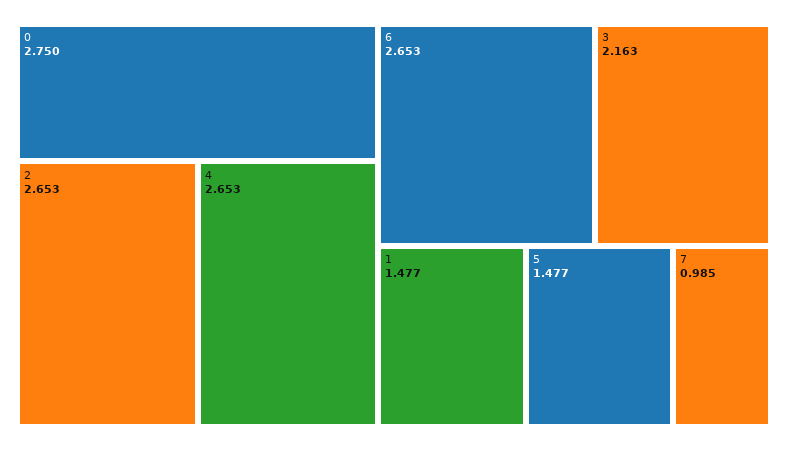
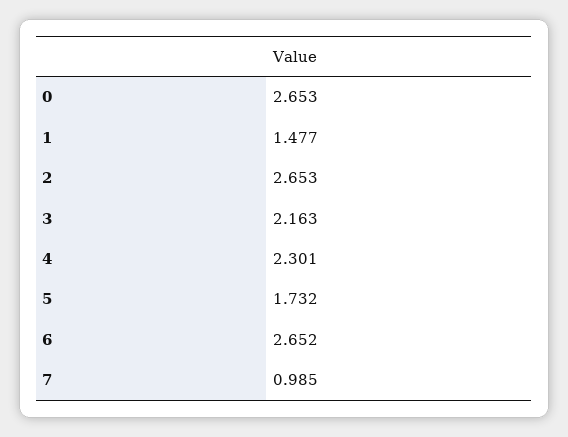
0: 2.75 -> 2.653
4: 2.653 -> 2.301
6: 2.653 -> 2.652
5: 1.477 -> 1.732

